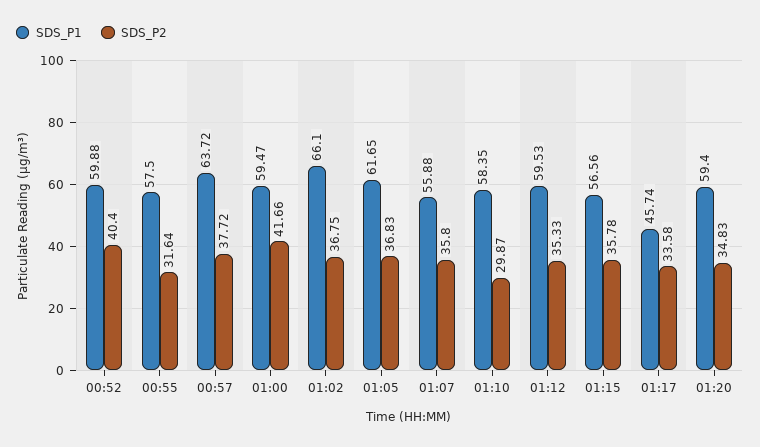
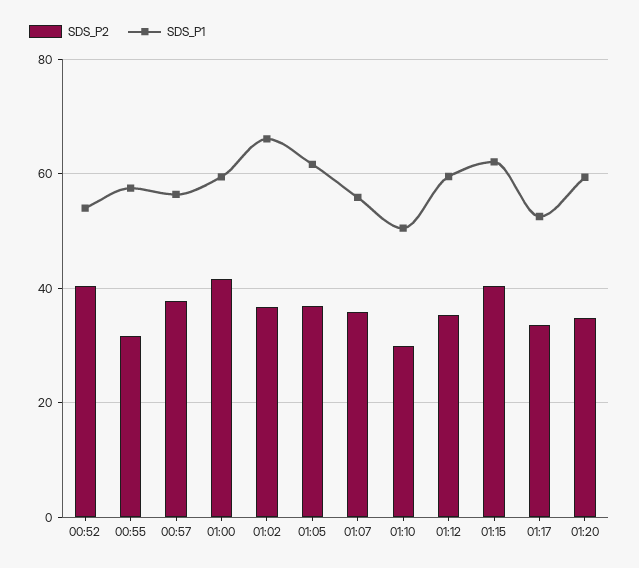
SDS_P1, 00:52: 59.88 -> 54
SDS_P1, 00:57: 63.72 -> 56
SDS_P1, 01:10: 58.35 -> 50
SDS_P1, 01:15: 56.56 -> 62
SDS_P2, 01:15: 35.78 -> 40
SDS_P1, 01:17: 45.74 -> 52

